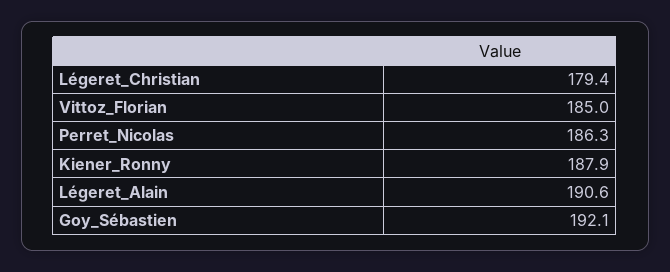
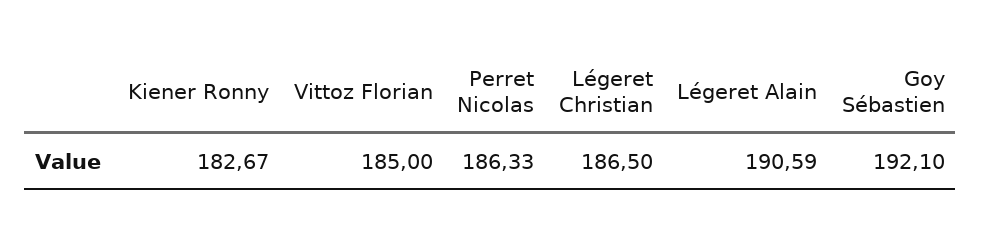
Légeret_Christian: 179.4 -> 186.5
Kiener_Ronny: 187.9 -> 182.67

